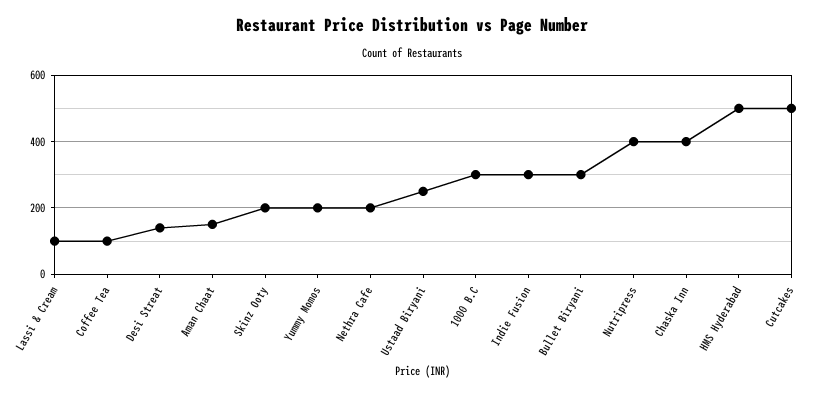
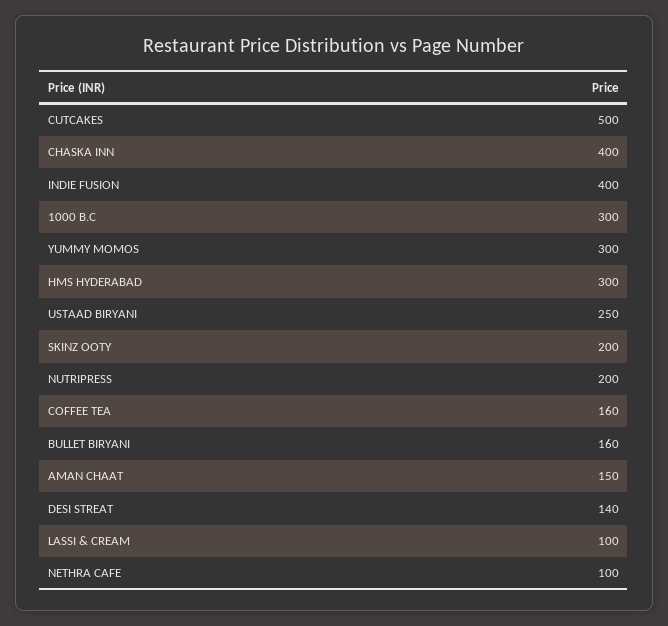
Coffee Tea: 100 -> 160
Yummy Momos: 200 -> 300
Nethra Cafe: 200 -> 100
Indie Fusion: 300 -> 400
Bullet Biryani: 300 -> 160
Nutripress: 400 -> 200
HMS Hyderabad: 500 -> 300

